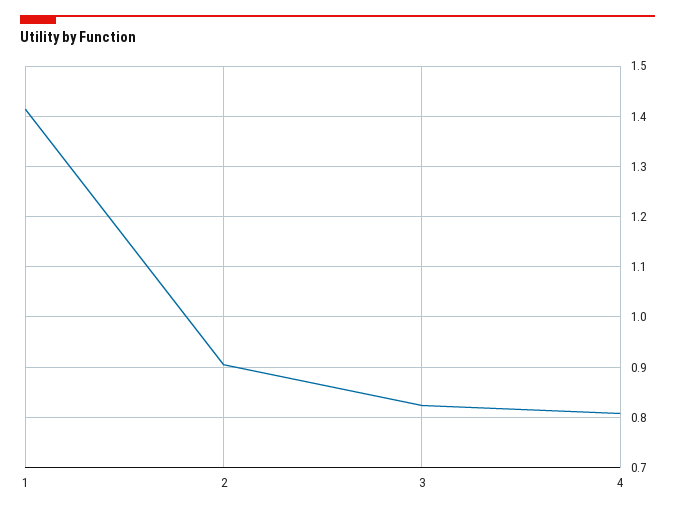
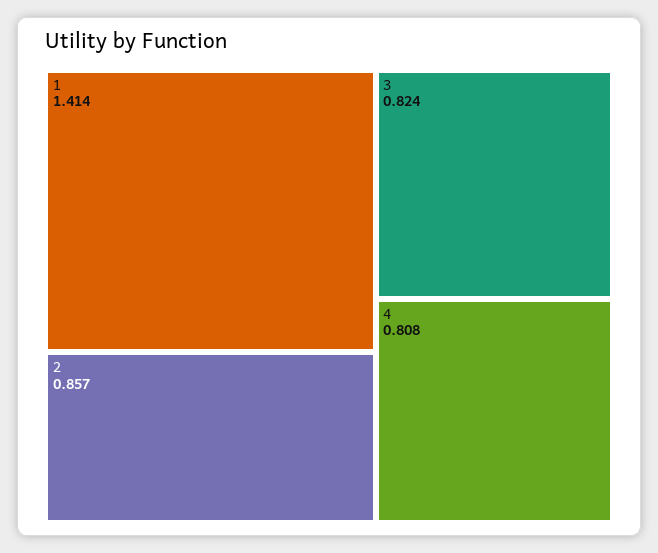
2: 0.9 -> 0.857

